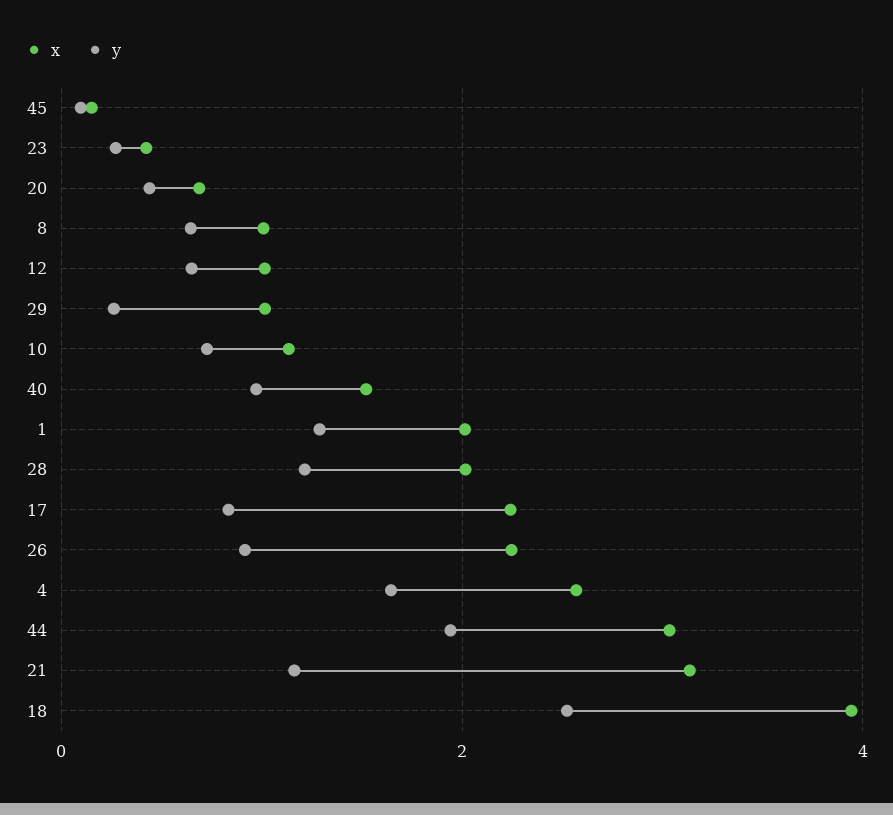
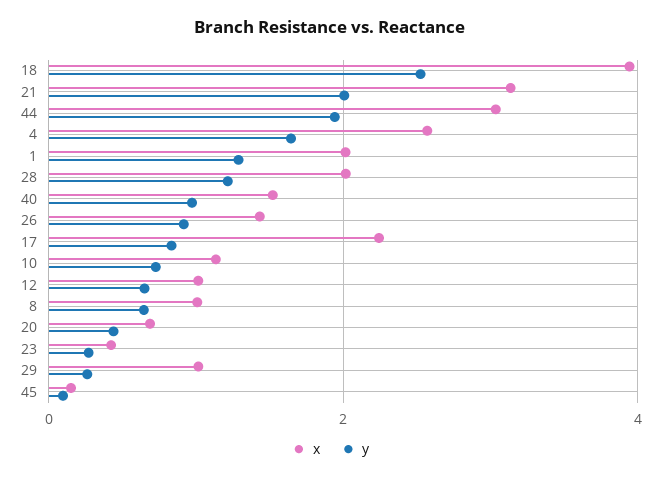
x, 26: 2.2 -> 1.4
y, 21: 1.2 -> 2

